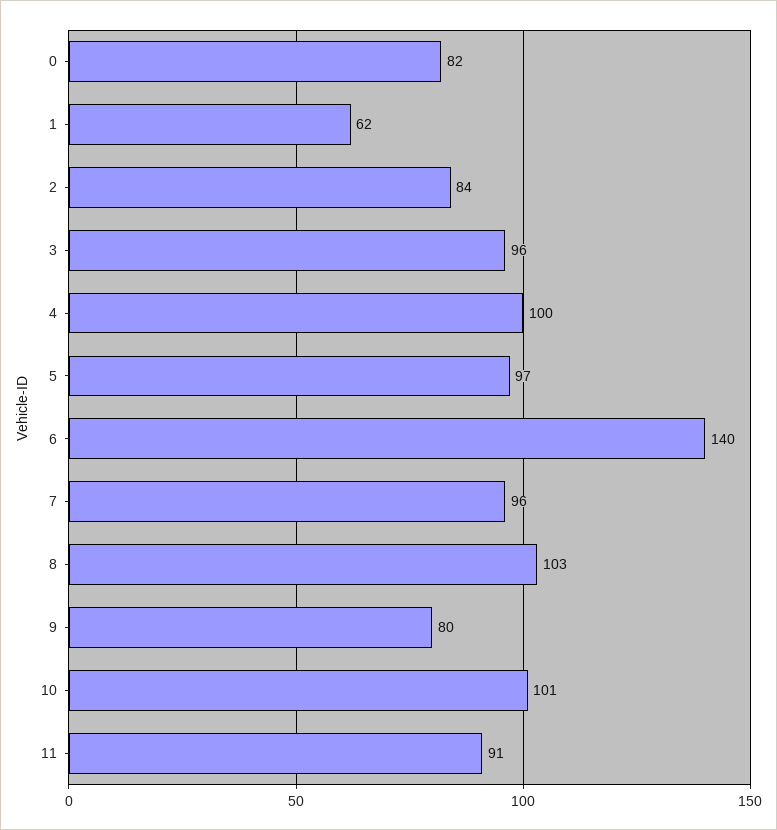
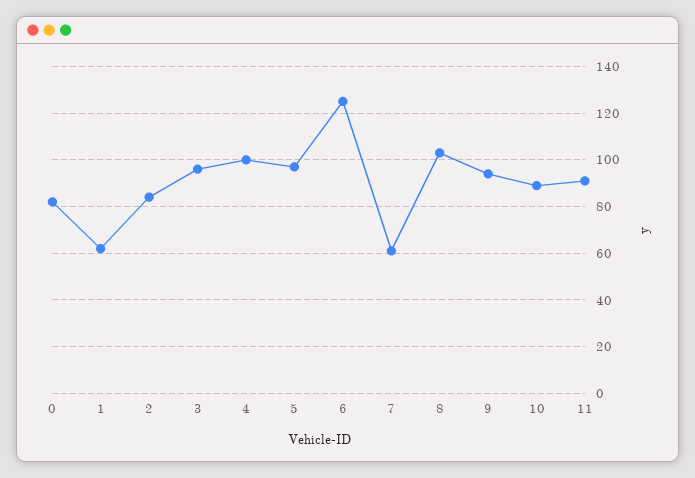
6: 140 -> 125
7: 96 -> 60
9: 80 -> 95
10: 101 -> 90

